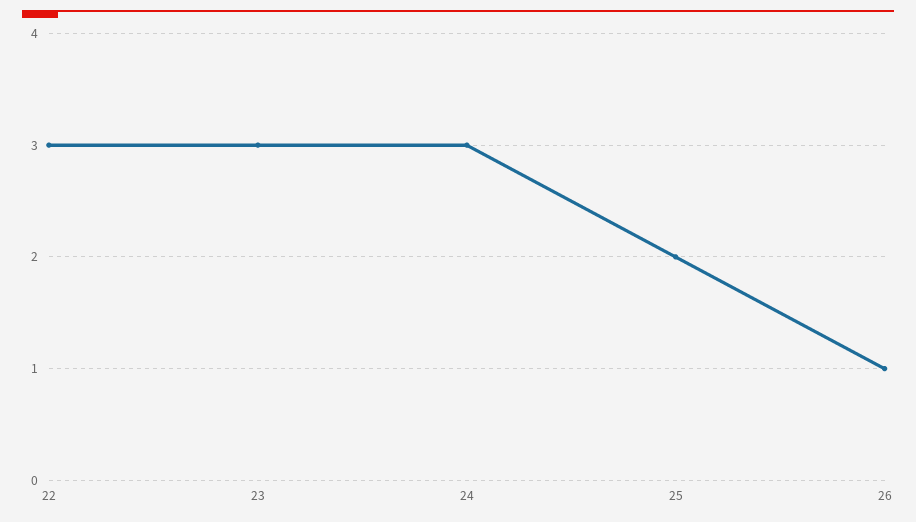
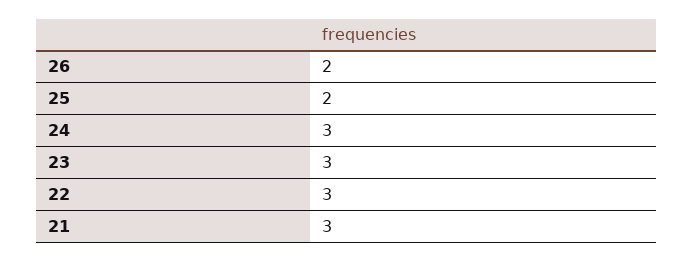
26: 1 -> 2
21: none -> 3

